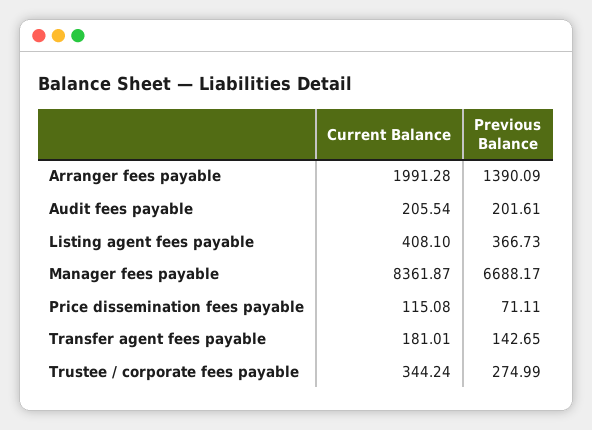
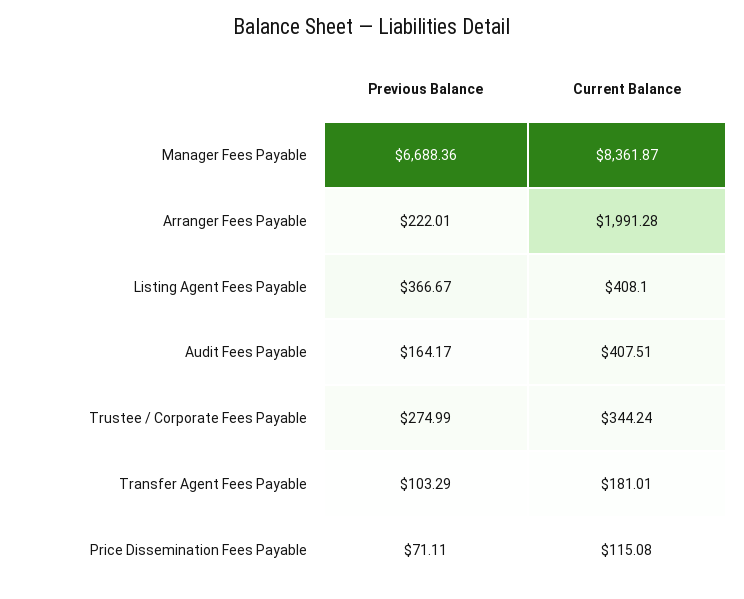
Previous Balance, Arranger fees payable: 1390.09 -> 222.01
Current Balance, Audit fees payable: 205.54 -> 407.51
Previous Balance, Audit fees payable: 201.61 -> 164.17
Previous Balance, Listing agent fees payable: 366.73 -> 366.67
Previous Balance, Manager fees payable: 6688.17 -> 6688.36
Previous Balance, Transfer agent fees payable: 142.65 -> 103.29

